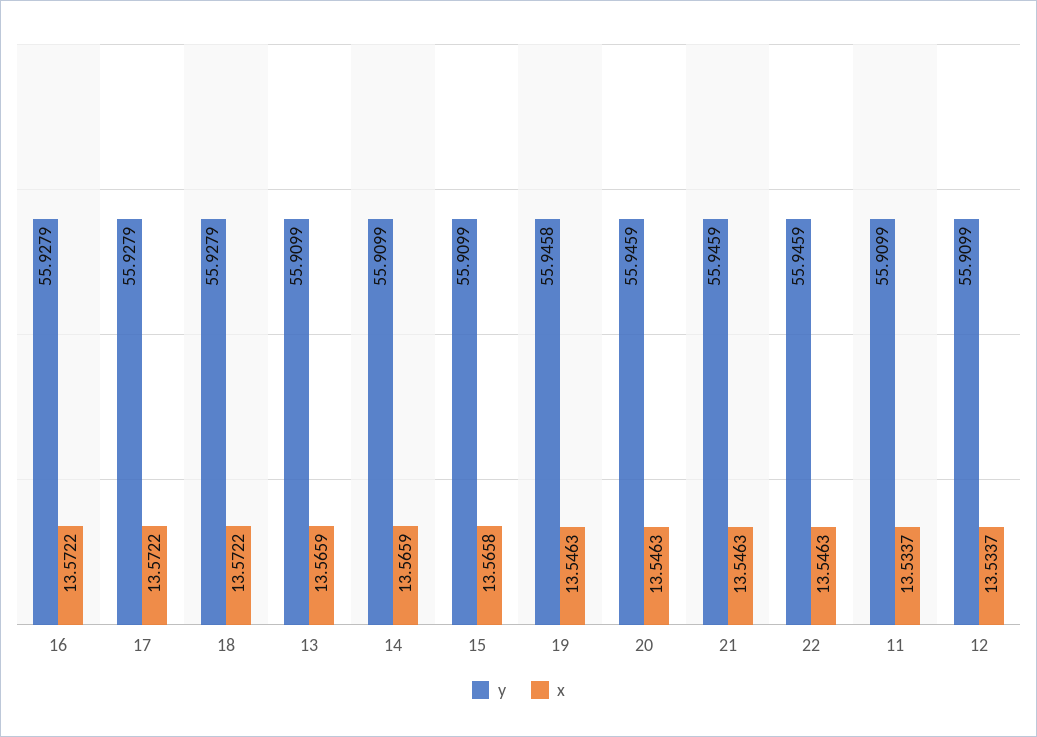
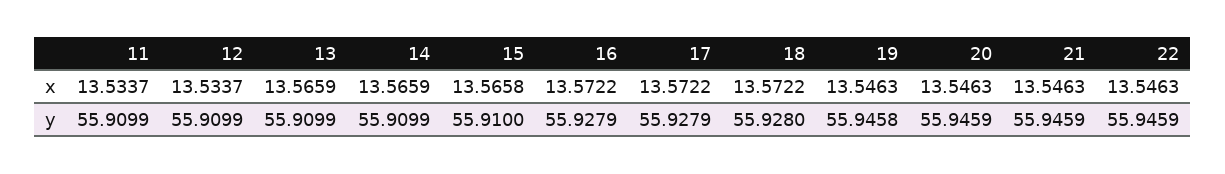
y, 18: 55.9279 -> 55.928
y, 15: 55.9099 -> 55.91

